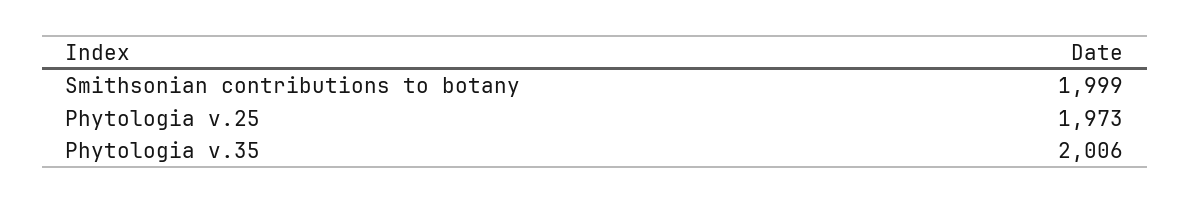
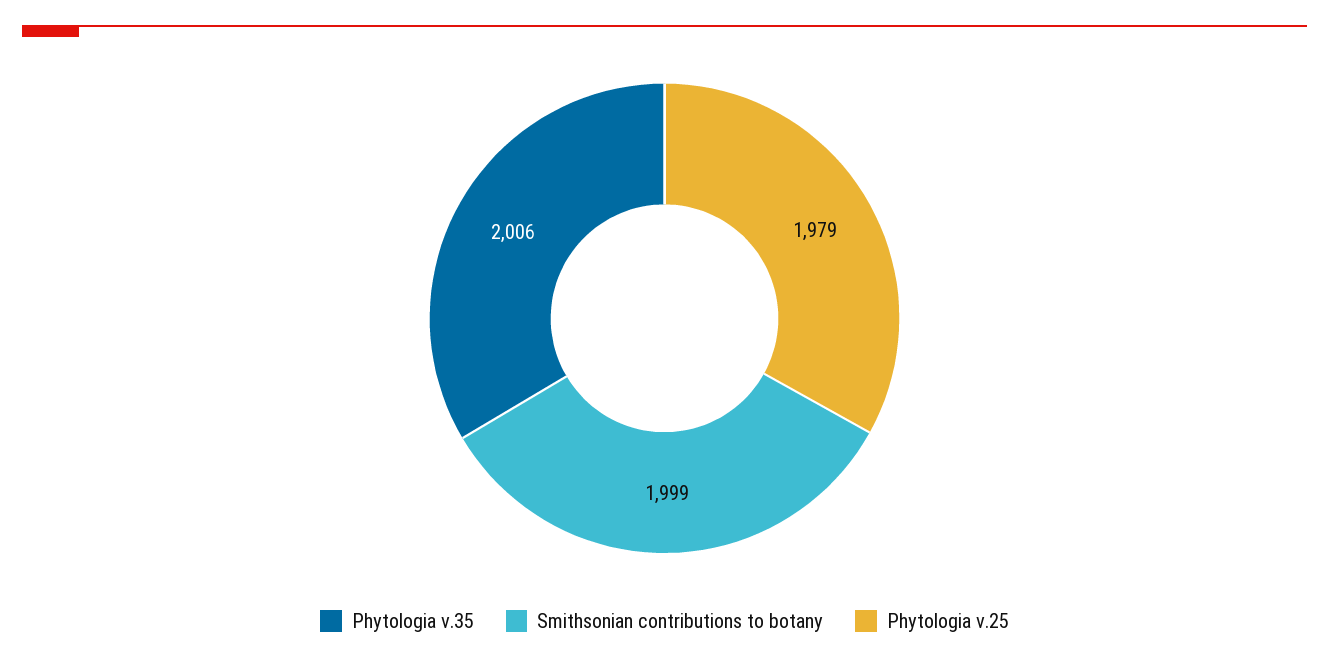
Phytologia v.25: 1973 -> 1979

